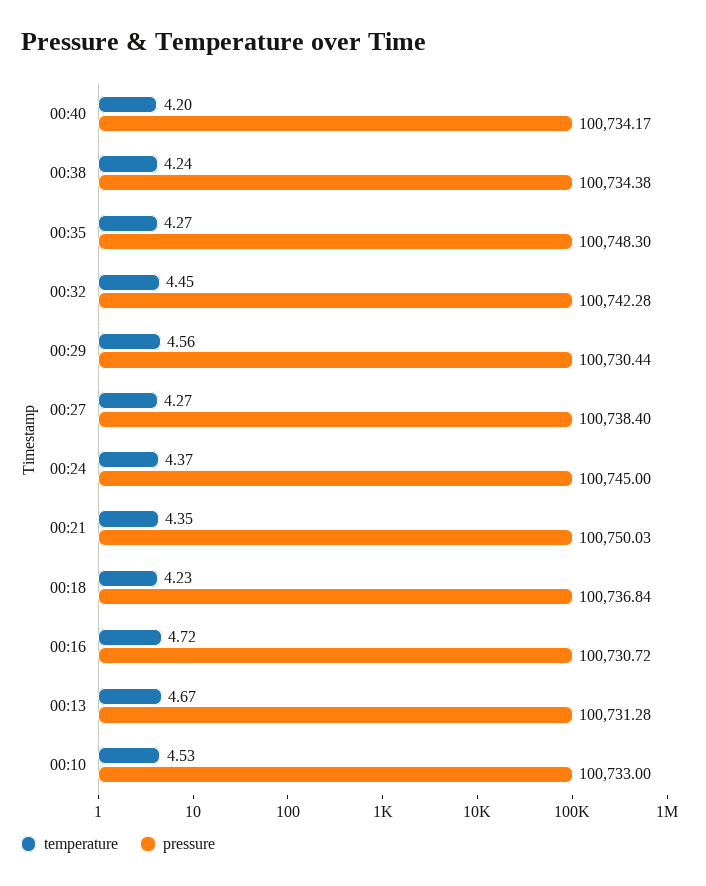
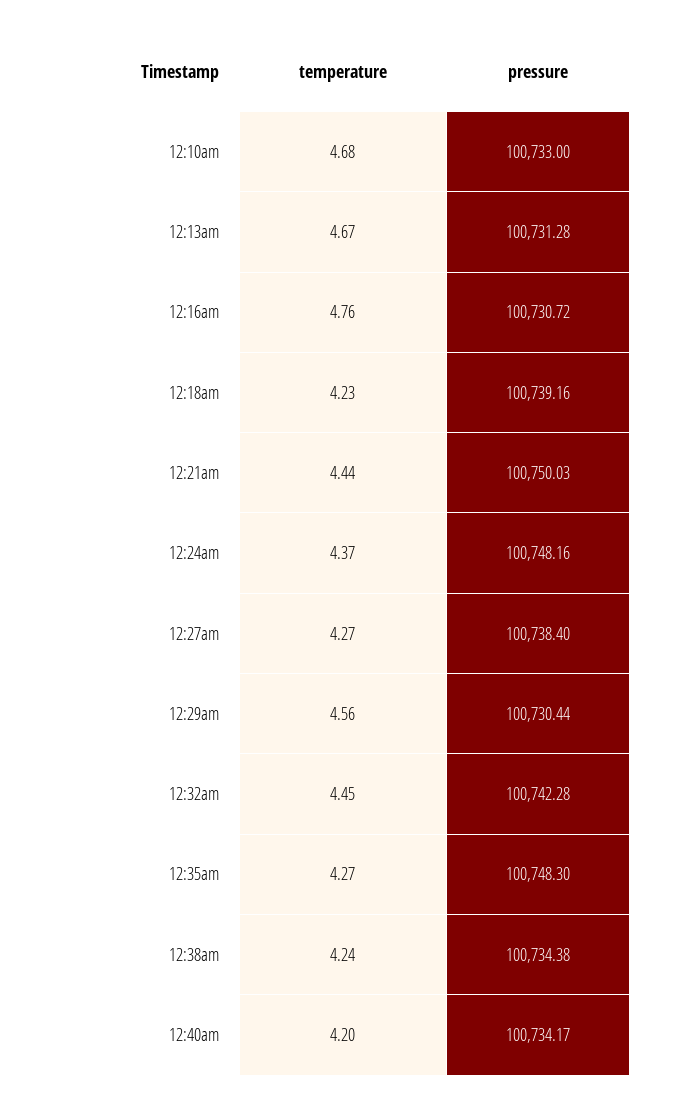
pressure, 00:24: 100745 -> 100748.16
temperature, 00:21: 4.35 -> 4.44
pressure, 00:18: 100736.84 -> 100739.16
temperature, 00:16: 4.72 -> 4.76
temperature, 00:10: 4.53 -> 4.68

